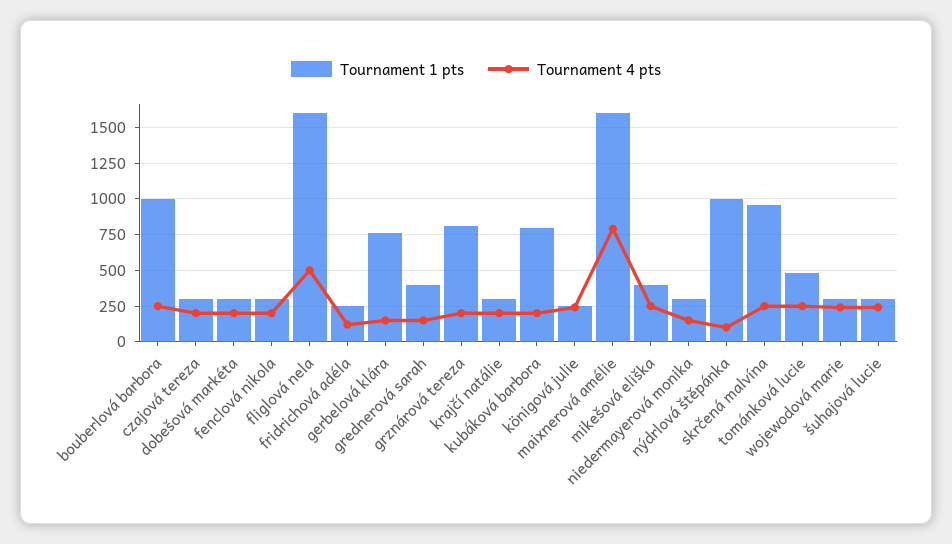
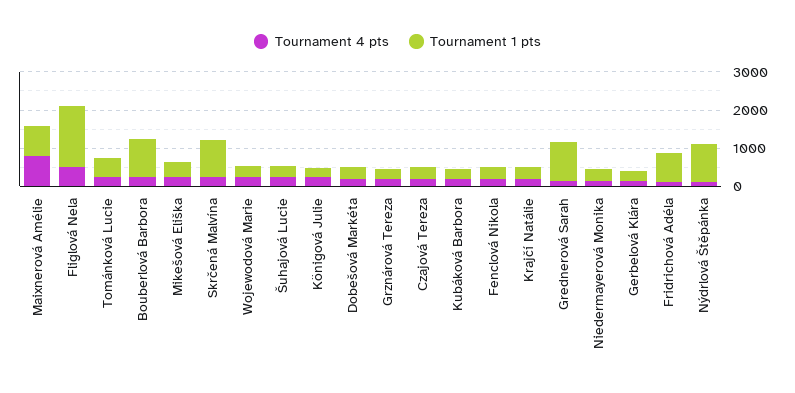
Tournament 1 pts, fridrichová adéla: 250 -> 750
Tournament 1 pts, gerbelová klára: 750 -> 250
Tournament 1 pts, grednerová sarah: 400 -> 1000
Tournament 1 pts, grznárová tereza: 800 -> 250
Tournament 1 pts, kubáková barbora: 800 -> 250
Tournament 1 pts, maixnerová amélie: 1600 -> 750

